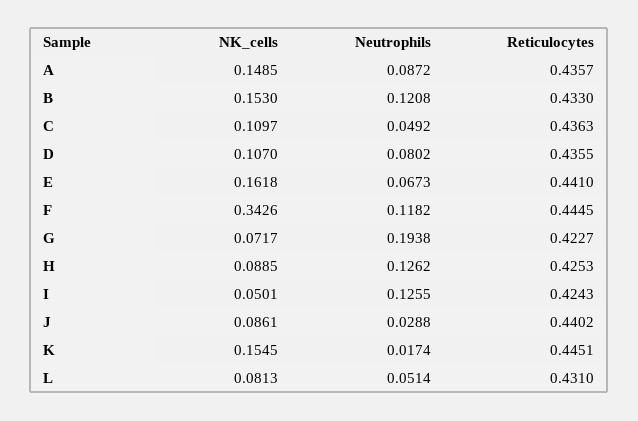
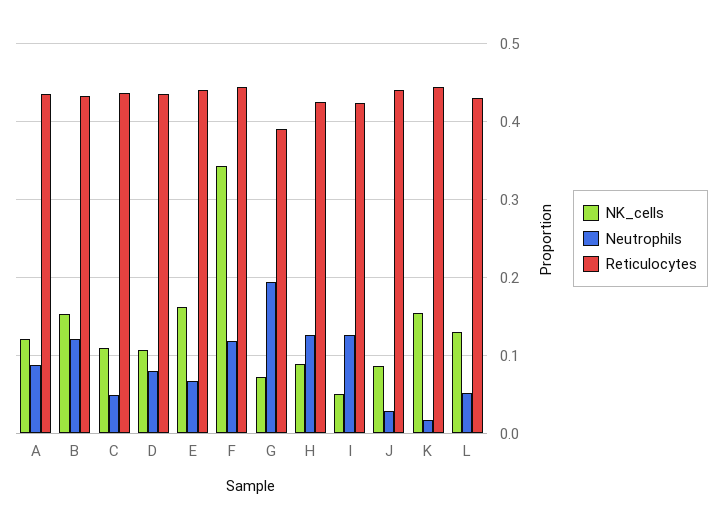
NK_cells, A: 0.1485 -> 0.12
Reticulocytes, G: 0.4227 -> 0.39
NK_cells, L: 0.0813 -> 0.13

